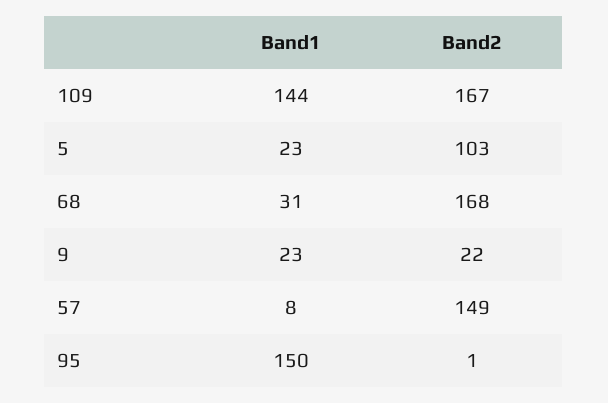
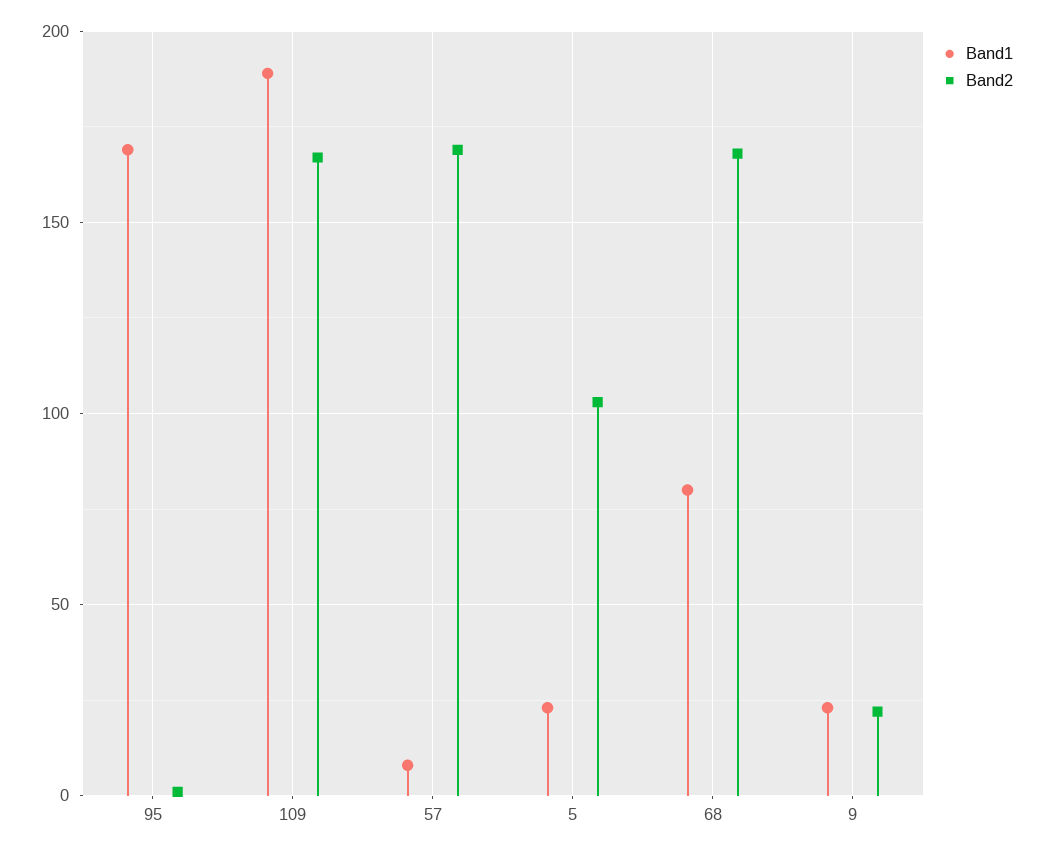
Band1, 109: 144 -> 190
Band1, 68: 31 -> 80
Band2, 57: 149 -> 170
Band1, 95: 150 -> 170

